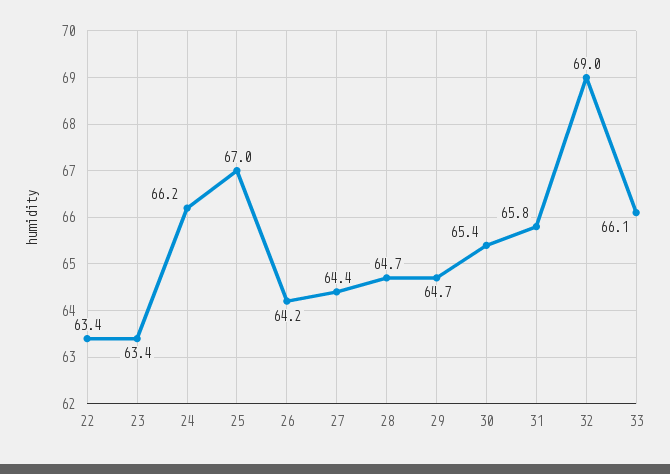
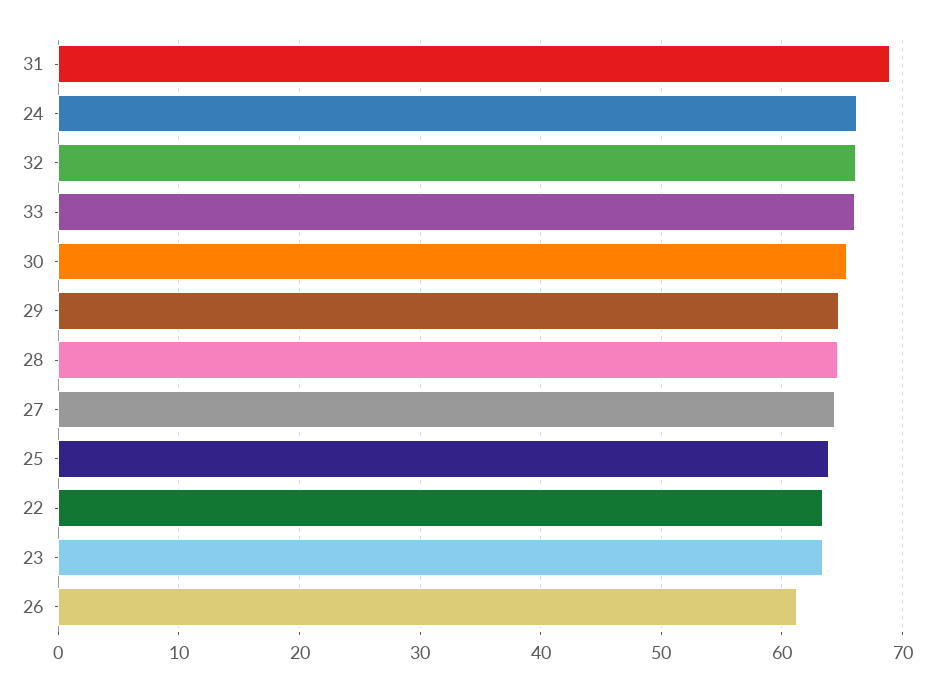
25: 67 -> 64
26: 64.2 -> 61
31: 65.8 -> 69
32: 69 -> 66

